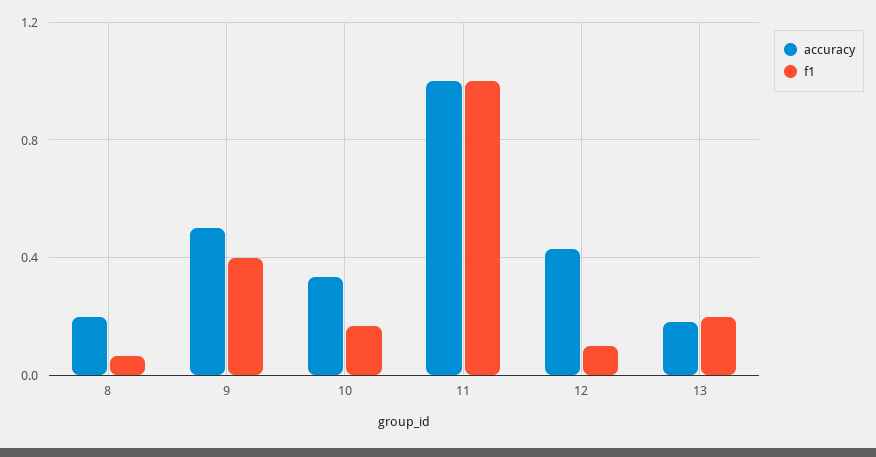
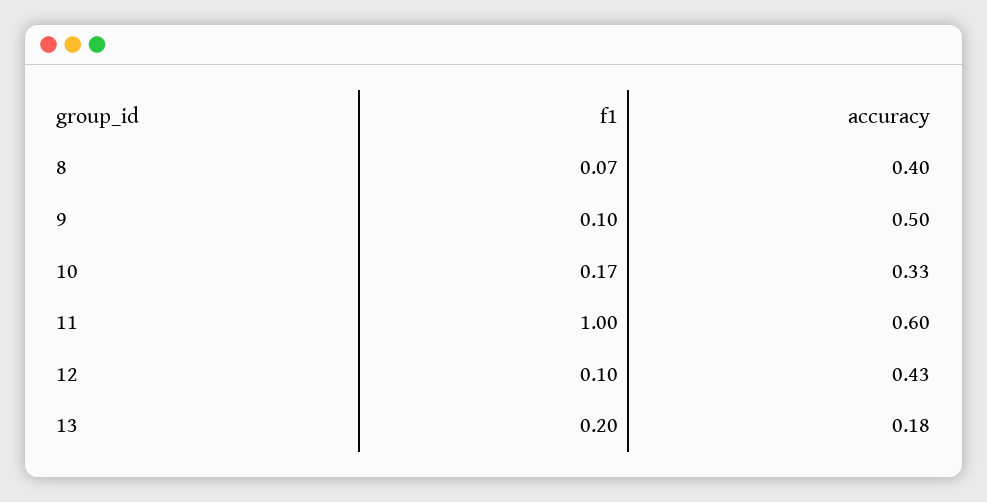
accuracy, 8: 0.2 -> 0.4
f1, 9: 0.4 -> 0.1
accuracy, 11: 1 -> 0.6

